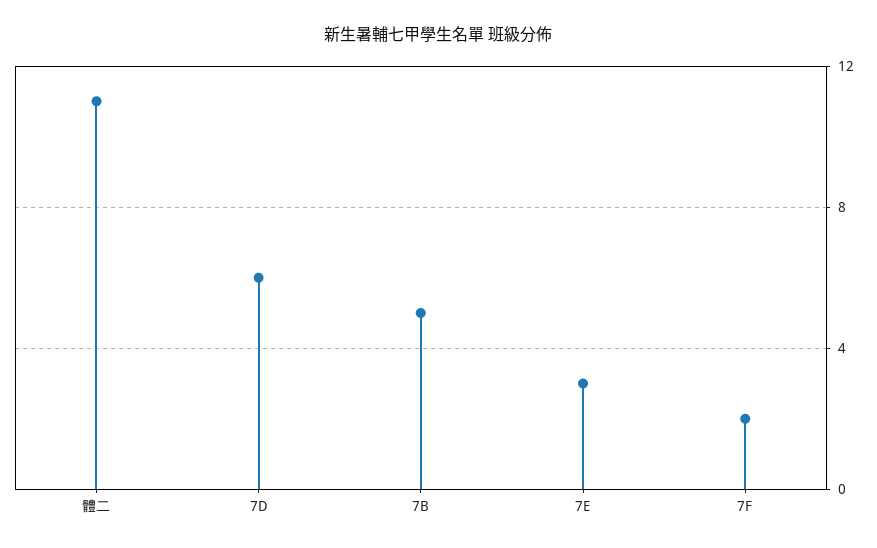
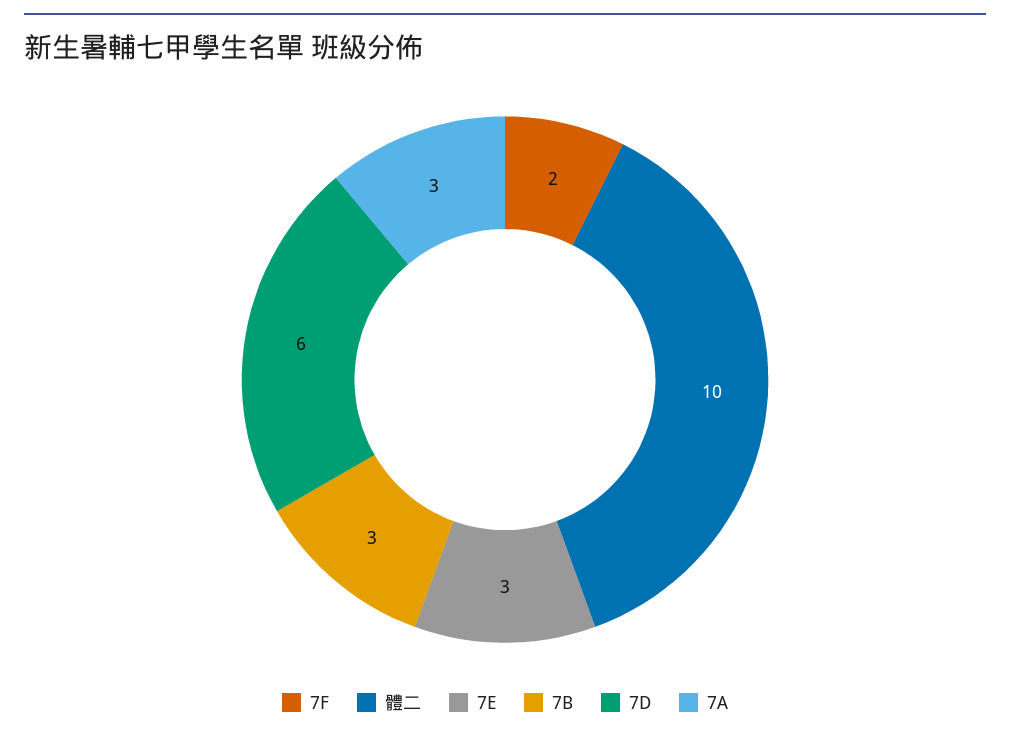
體二: 11 -> 10
7B: 5 -> 3
7A: none -> 3

